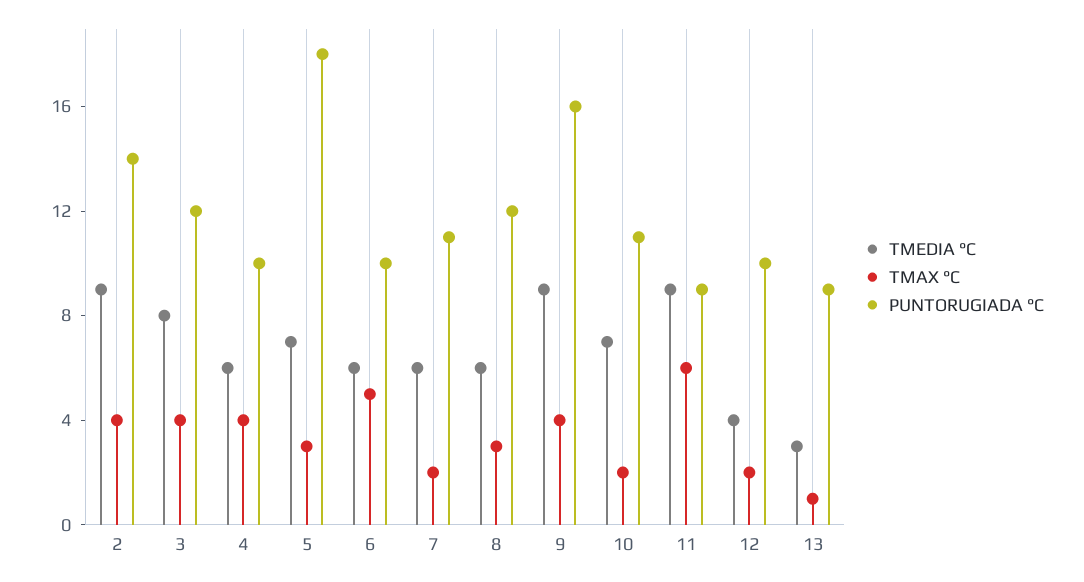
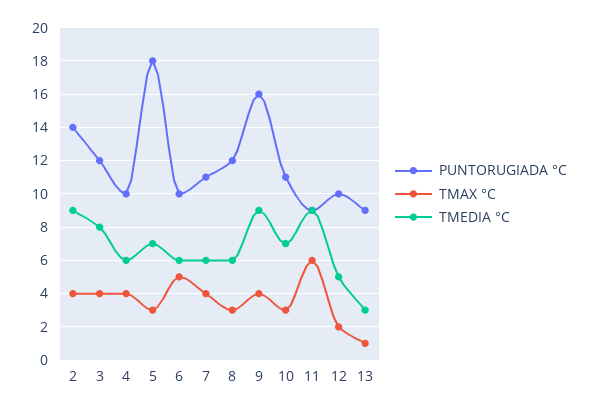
TMAX °C, 7: 2 -> 4
TMAX °C, 10: 2 -> 3
TMEDIA °C, 12: 4 -> 5

